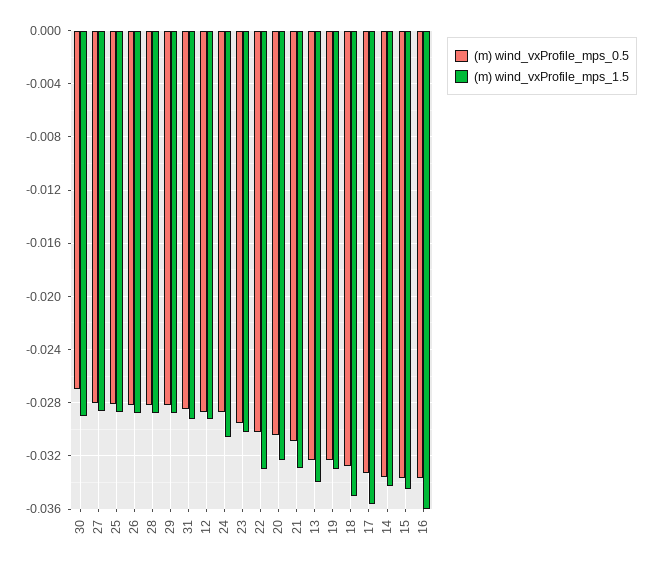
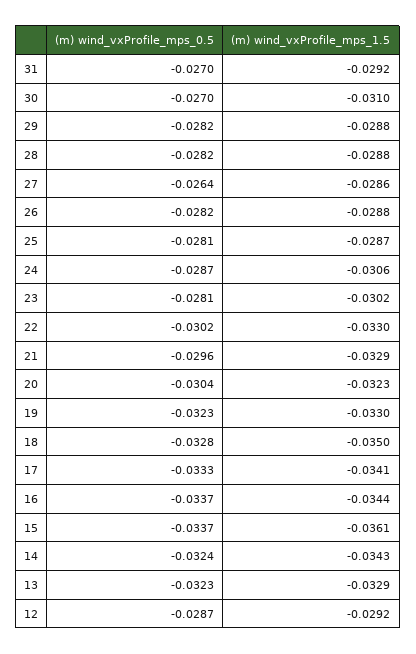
(m) wind_vxProfile_mps_1.5, 30: -0.029 -> -0.031
(m) wind_vxProfile_mps_0.5, 27: -0.028 -> -0.0264
(m) wind_vxProfile_mps_0.5, 31: -0.0285 -> -0.027
(m) wind_vxProfile_mps_0.5, 23: -0.0295 -> -0.0281
(m) wind_vxProfile_mps_0.5, 21: -0.031 -> -0.0296
(m) wind_vxProfile_mps_1.5, 13: -0.034 -> -0.0329
(m) wind_vxProfile_mps_1.5, 17: -0.0355 -> -0.0341
(m) wind_vxProfile_mps_0.5, 14: -0.0335 -> -0.0324
(m) wind_vxProfile_mps_1.5, 15: -0.0345 -> -0.0361
(m) wind_vxProfile_mps_1.5, 16: -0.036 -> -0.0344

